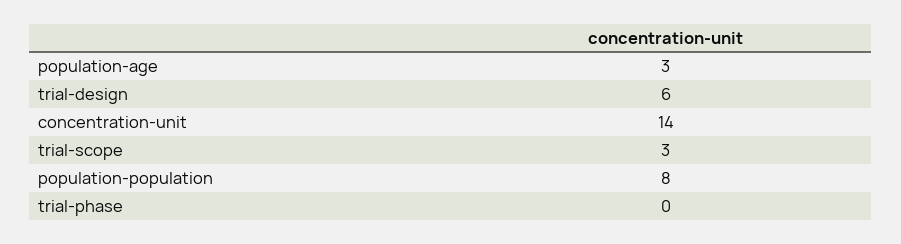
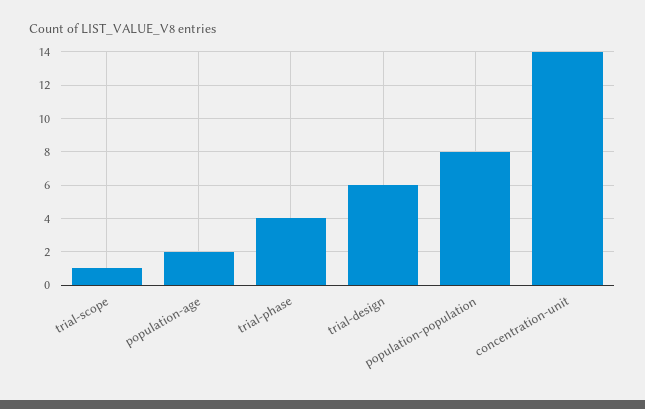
population-age: 3 -> 2
trial-scope: 3 -> 1
trial-phase: 0 -> 4

